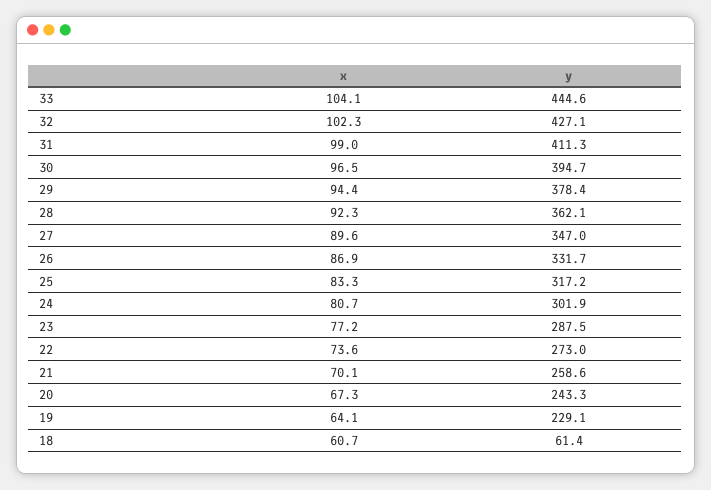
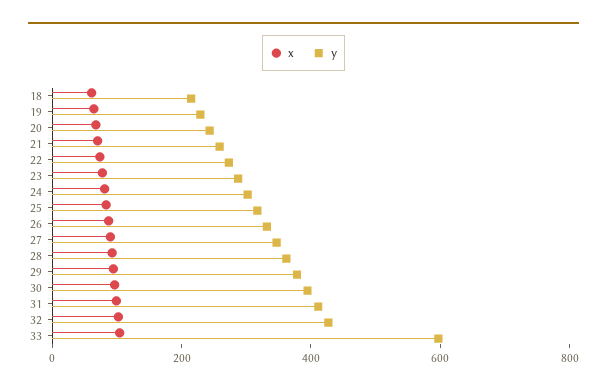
y, 33: 444.6 -> 600
y, 18: 61.4 -> 200

